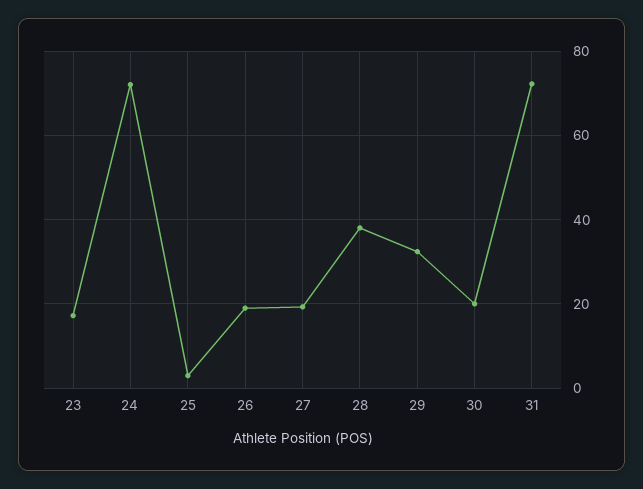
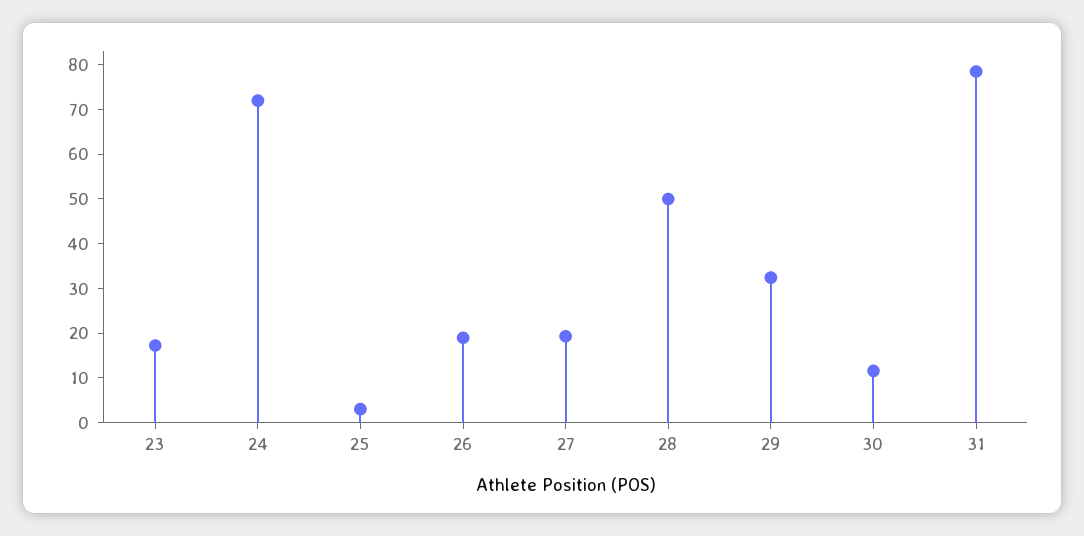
28: 38 -> 50
30: 20 -> 12
31: 72 -> 78

